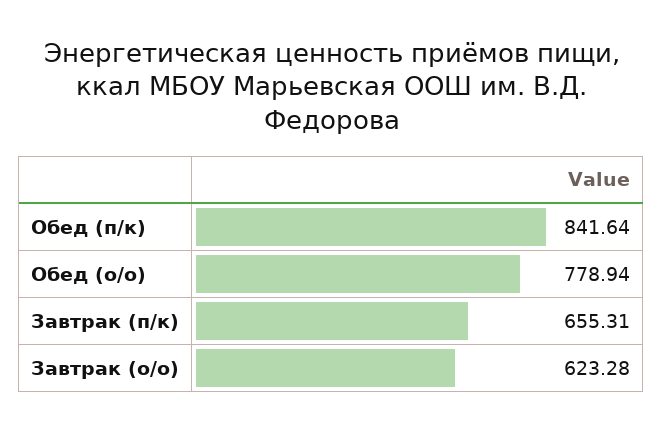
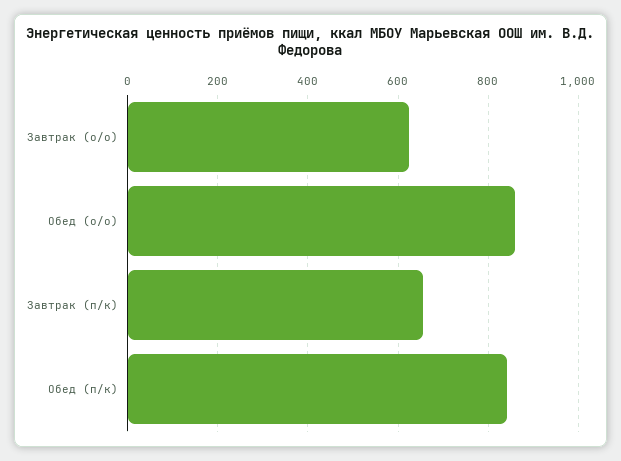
Обед (о/о): 778.94 -> 860

